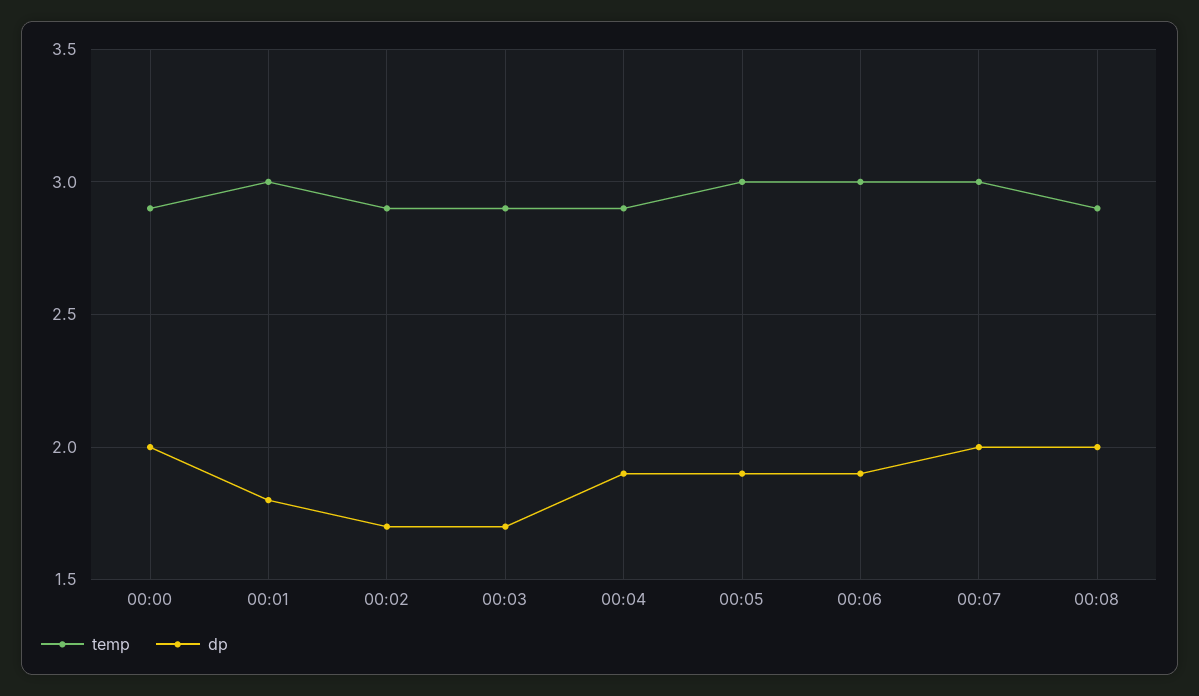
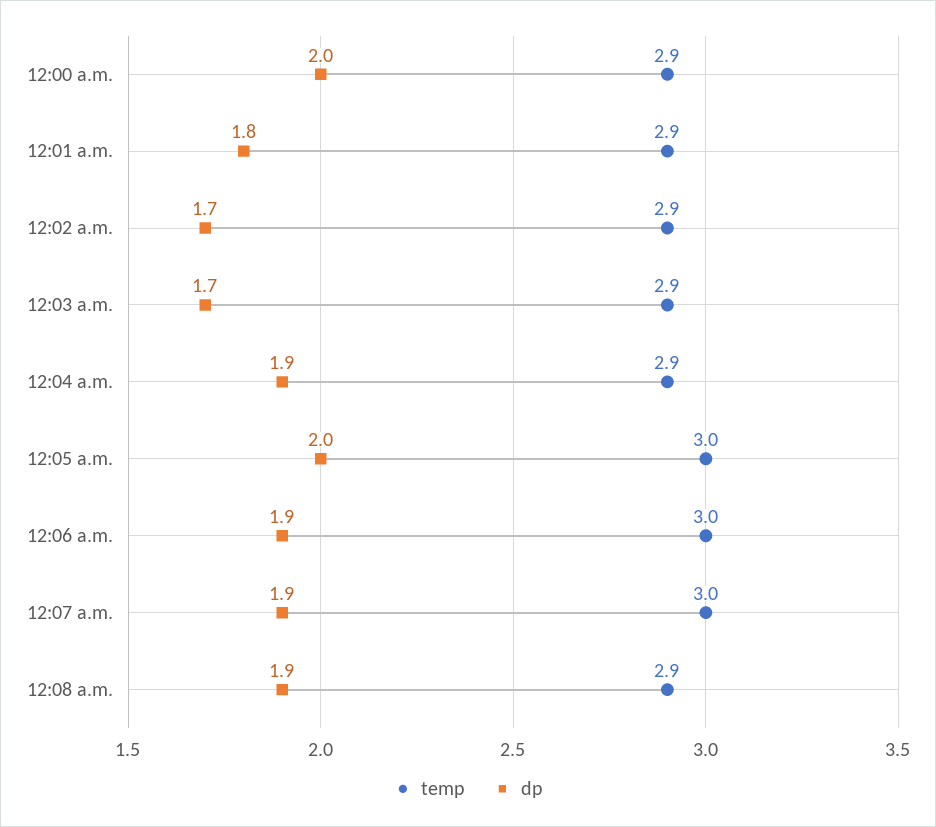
temp, 00:01: 3 -> 2.9
dp, 00:05: 1.9 -> 2
dp, 00:07: 2 -> 1.9
dp, 00:08: 2 -> 1.9

